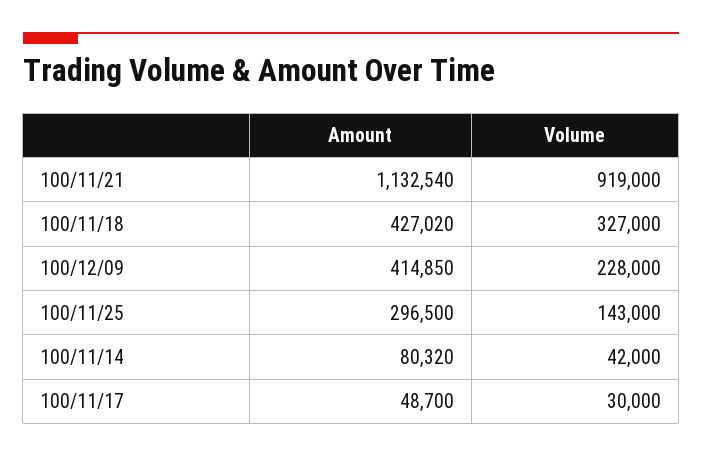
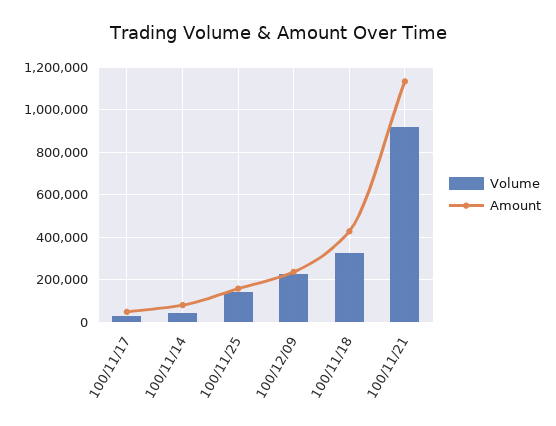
Amount, 100/12/09: 414850 -> 250000
Amount, 100/11/25: 296500 -> 150000

